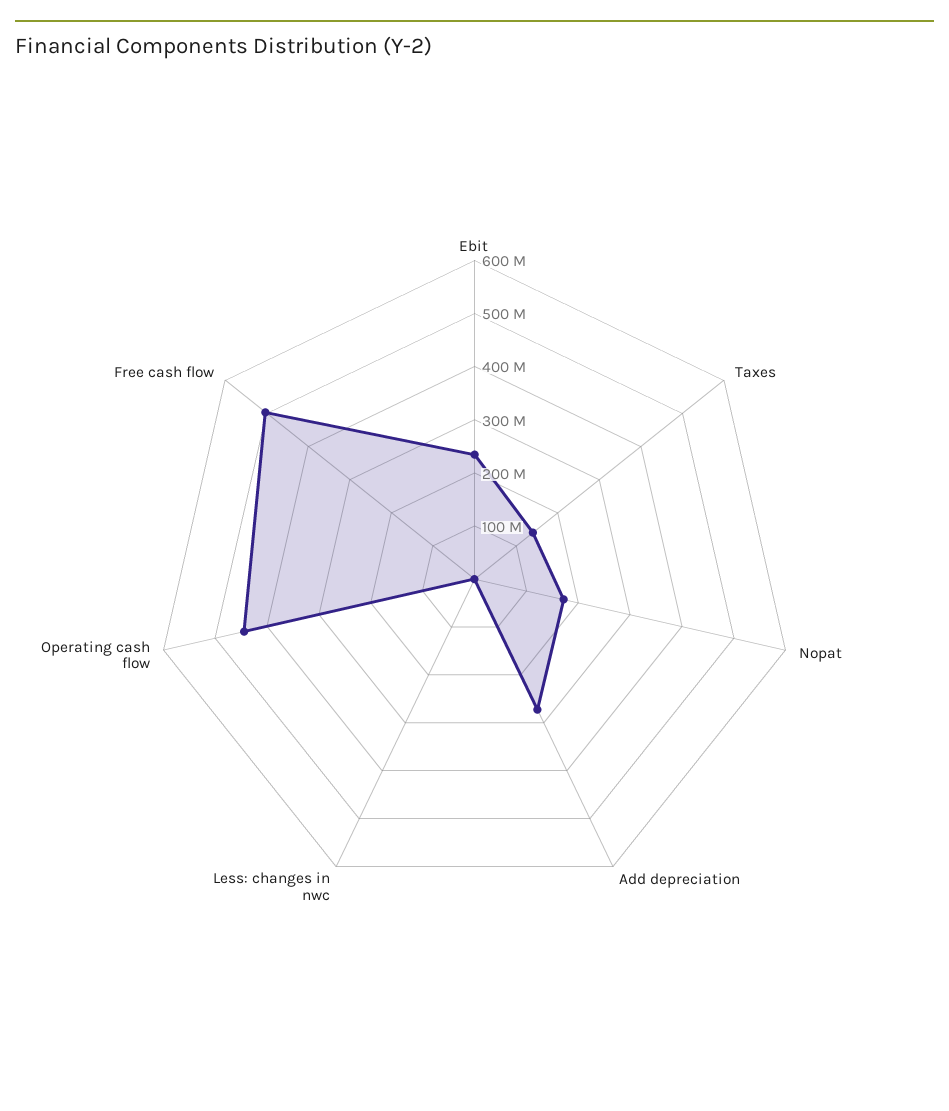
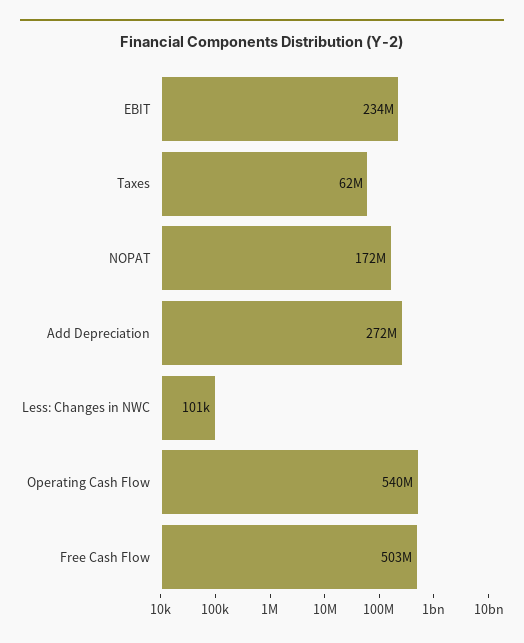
Taxes: 140000000 -> 62000000
Operating cash flow: 440000000 -> 540000000

